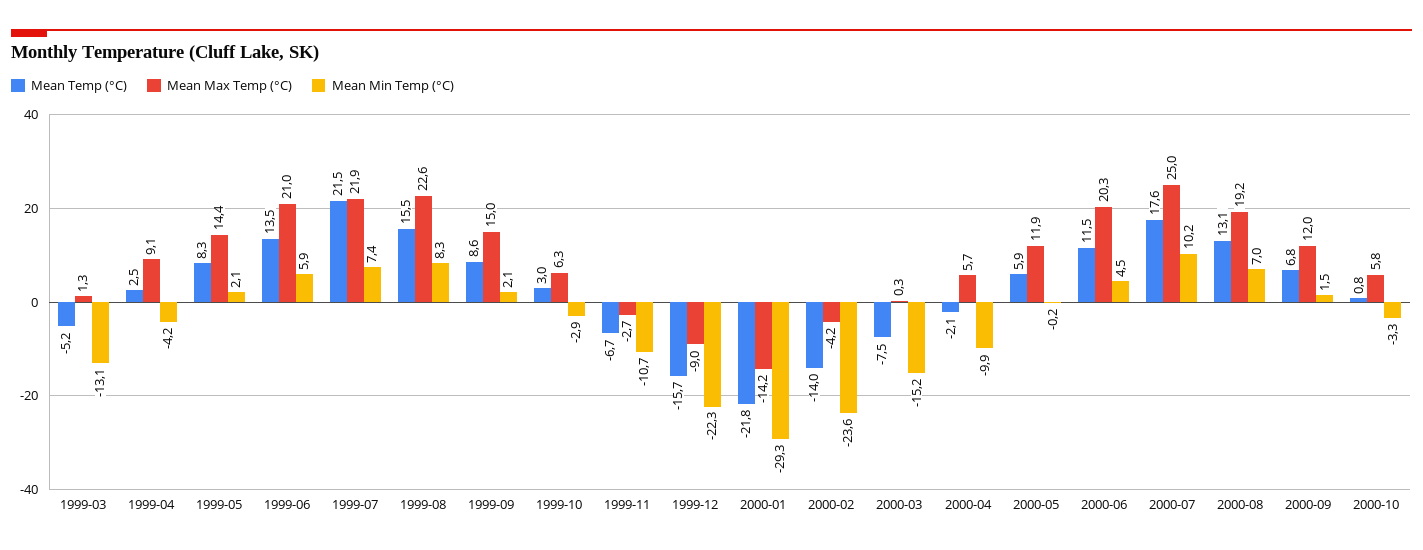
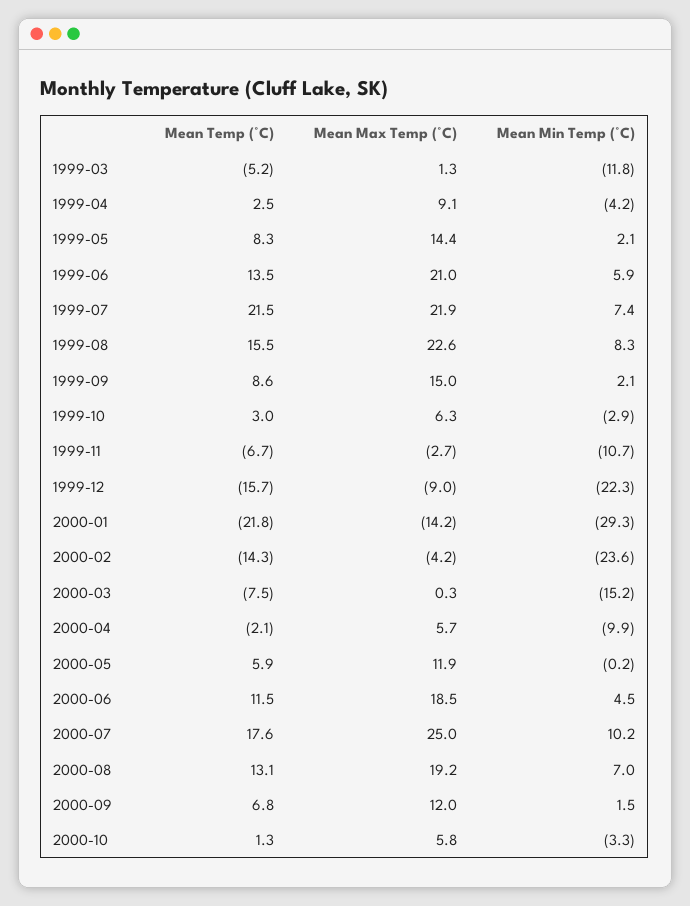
Mean Min Temp (°C), 1999-03: -13.1 -> -11.8
Mean Temp (°C), 2000-02: -14 -> -14.3
Mean Max Temp (°C), 2000-06: 20.3 -> 18.5
Mean Temp (°C), 2000-10: 0.8 -> 1.3

